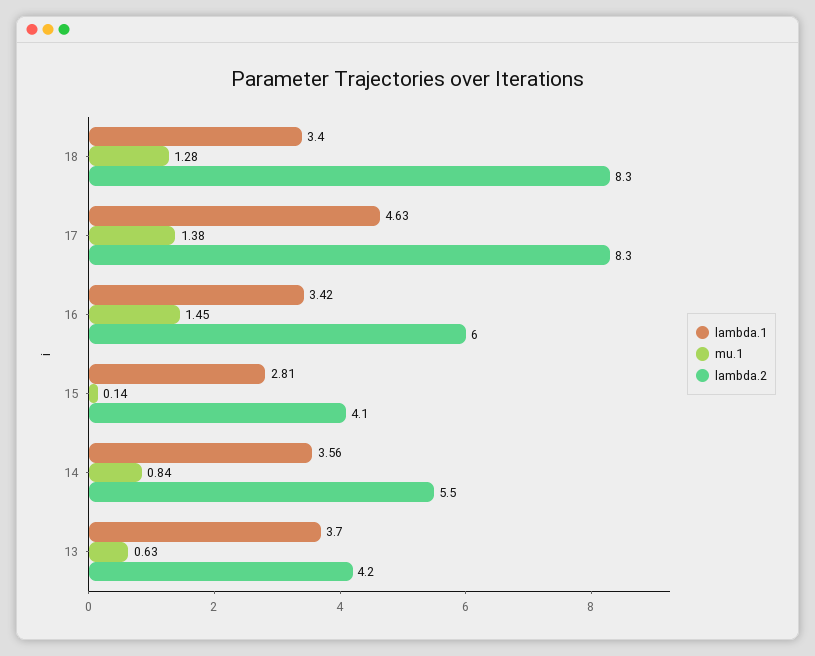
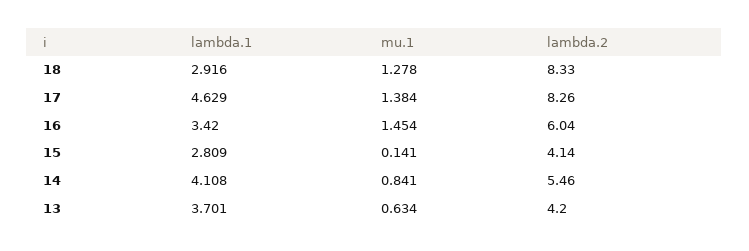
lambda.1, 18: 3.4 -> 2.916
lambda.1, 14: 3.56 -> 4.108

